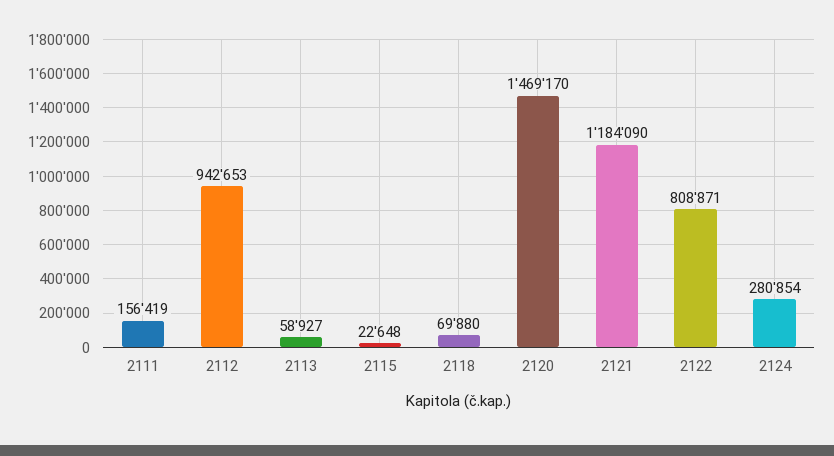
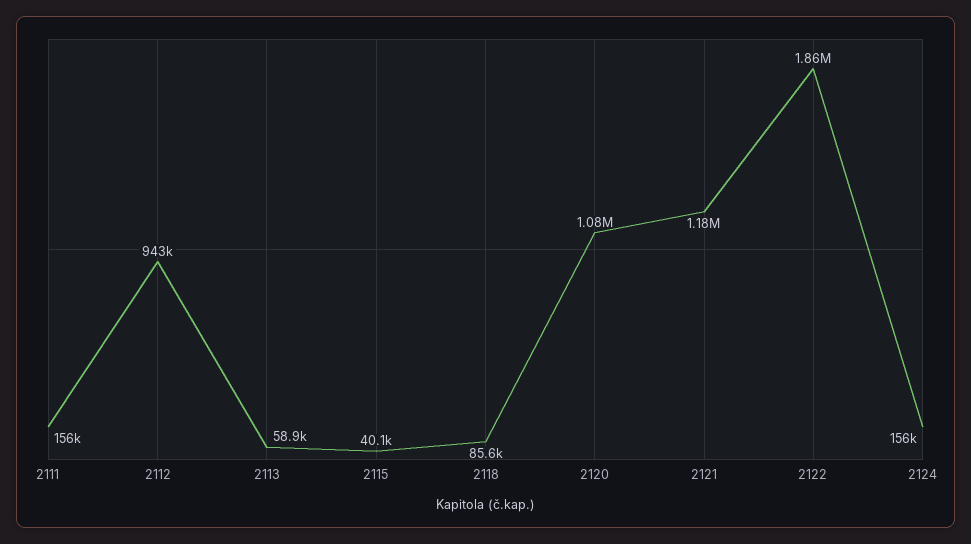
2115: 22648 -> 40100
2118: 69880 -> 85600
2120: 1469170 -> 1080000
2122: 808871 -> 1860000
2124: 280854 -> 156000

